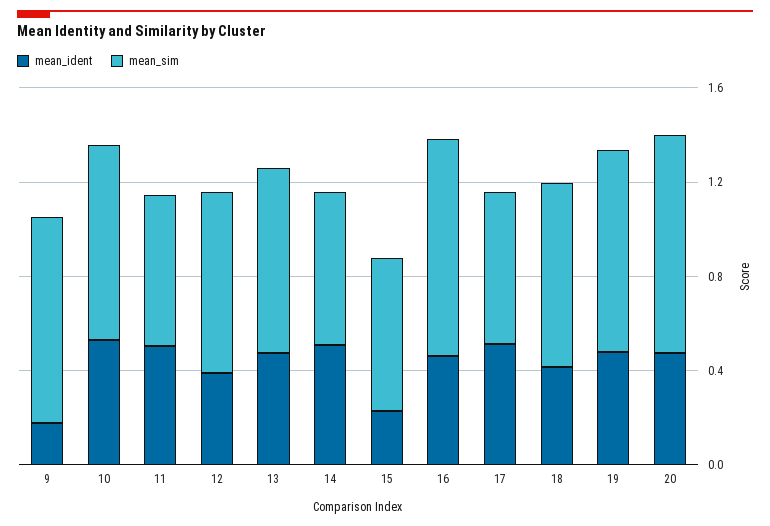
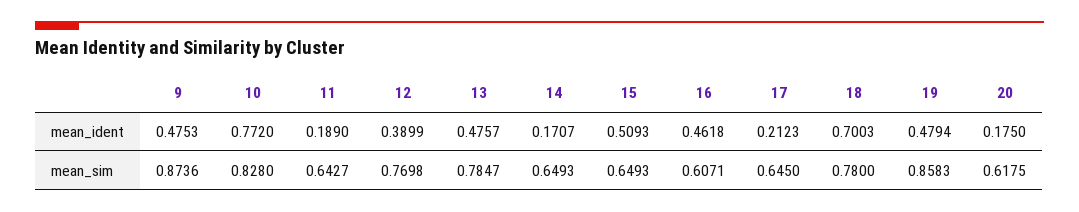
mean_ident, 9: 0.2 -> 0.4753
mean_ident, 10: 0.5 -> 0.772
mean_ident, 11: 0.5 -> 0.189
mean_ident, 14: 0.5 -> 0.1707
mean_ident, 15: 0.2 -> 0.5093
mean_sim, 16: 0.9 -> 0.6071
mean_ident, 17: 0.5 -> 0.2123
mean_ident, 18: 0.4 -> 0.7003
mean_ident, 20: 0.5 -> 0.175
mean_sim, 20: 0.9 -> 0.6175

